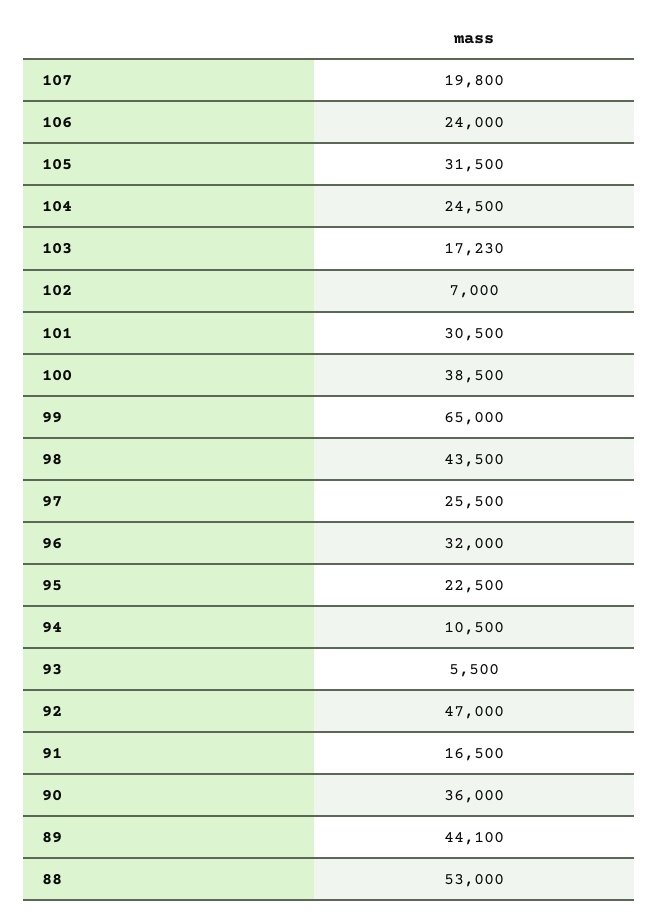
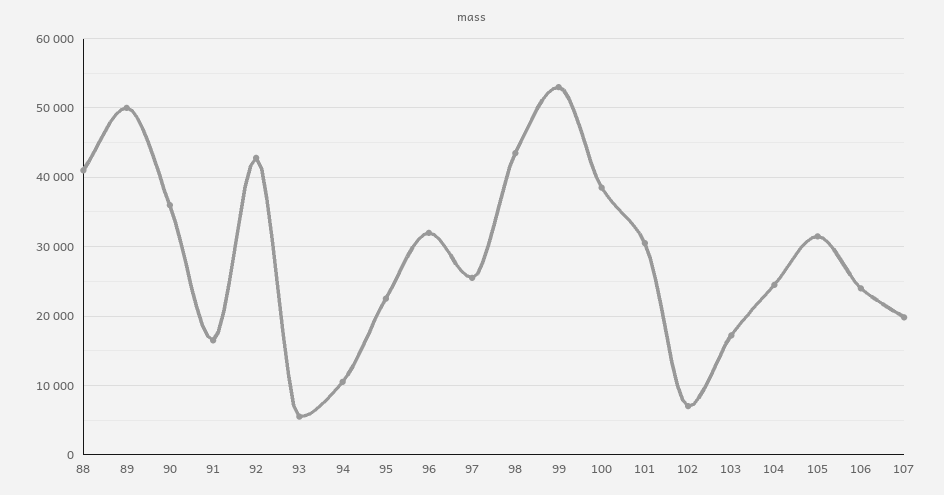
99: 65000 -> 53000
92: 47000 -> 43000
89: 44100 -> 50000
88: 53000 -> 41000

